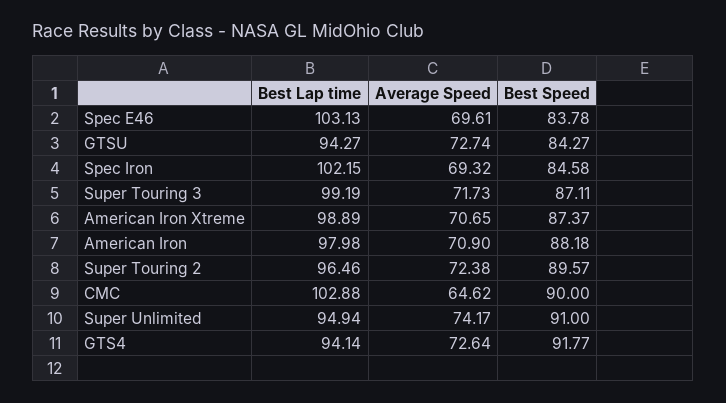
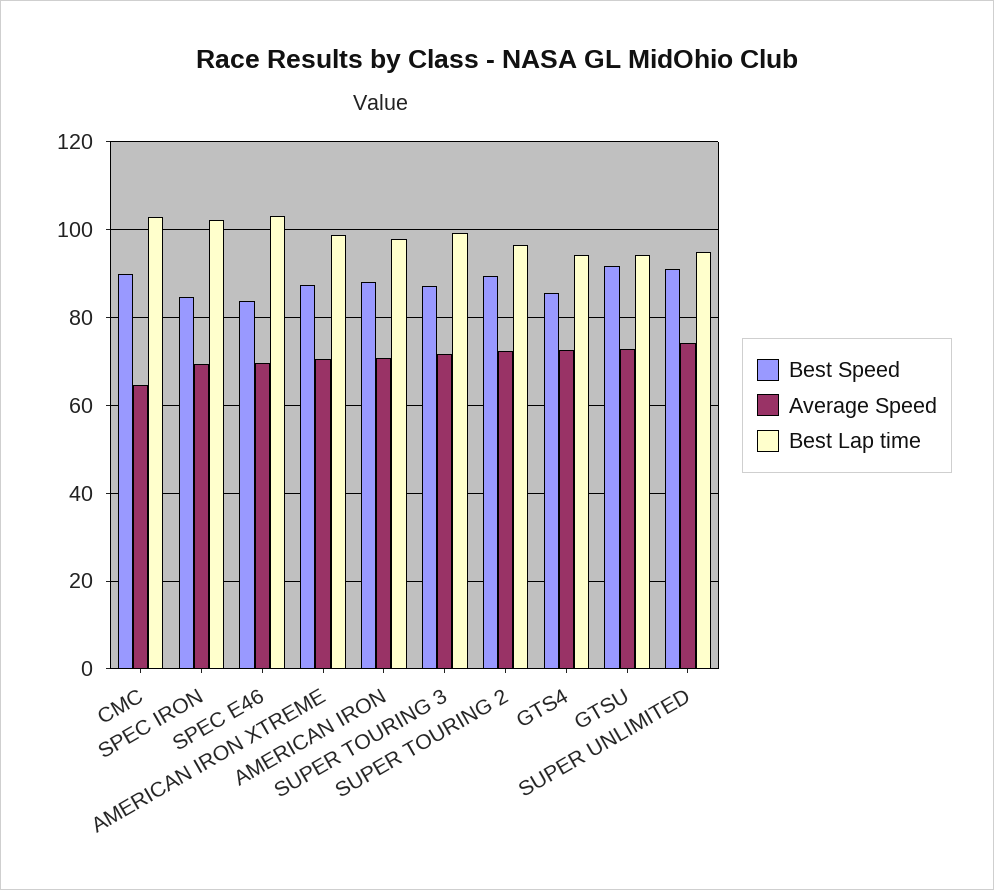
Best Speed, GTSU: 84.27 -> 92
Best Speed, GTS4: 91.77 -> 86

